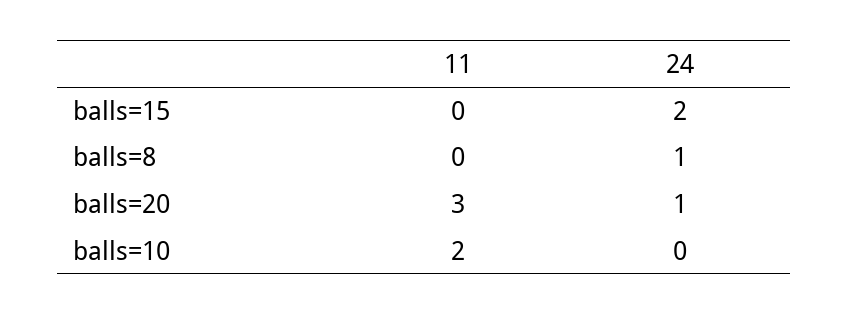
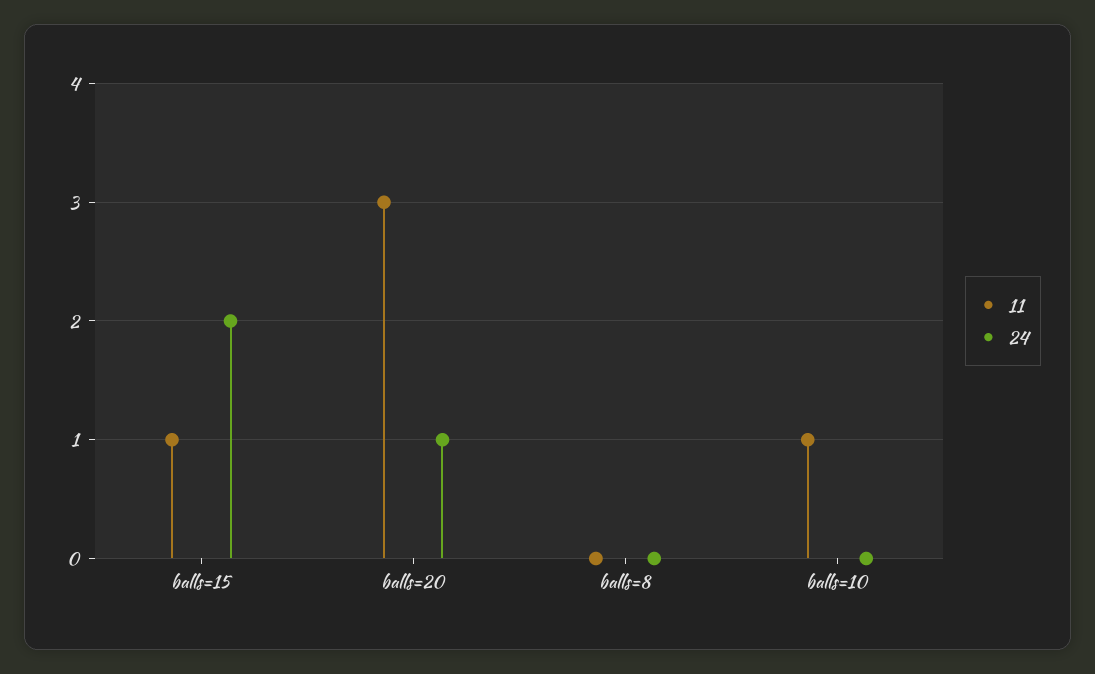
11, balls=15: 0 -> 1
24, balls=8: 1 -> 0
11, balls=10: 2 -> 1

